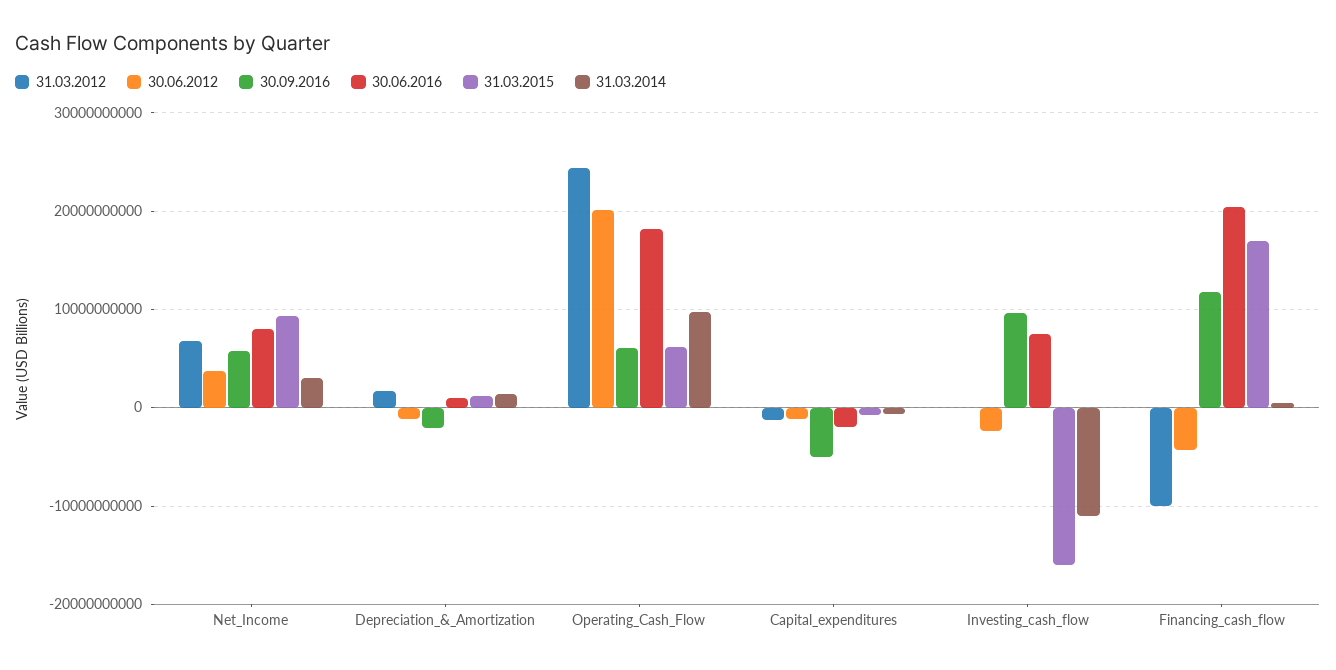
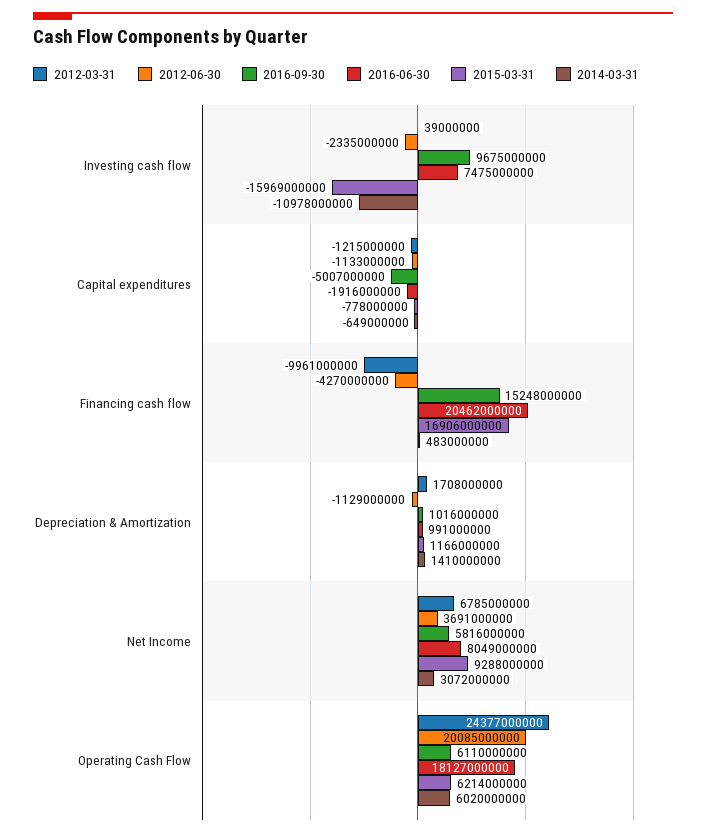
30.09.2016, Depreciation_&_Amortization: -2000000000 -> 1016000000
31.03.2014, Operating_Cash_Flow: 10000000000 -> 6020000000
30.09.2016, Financing_cash_flow: 12000000000 -> 15248000000

